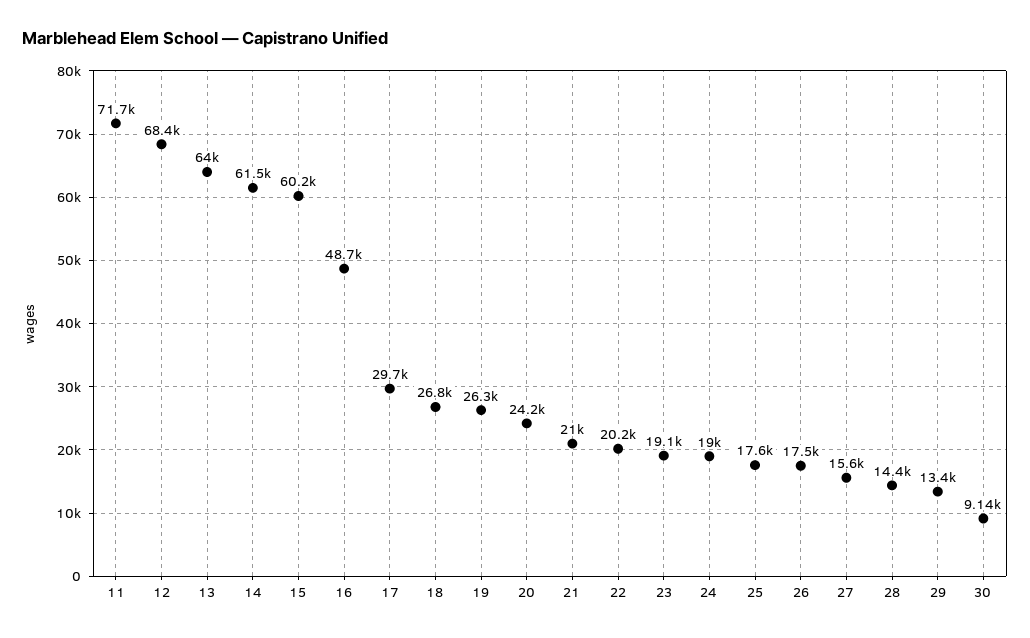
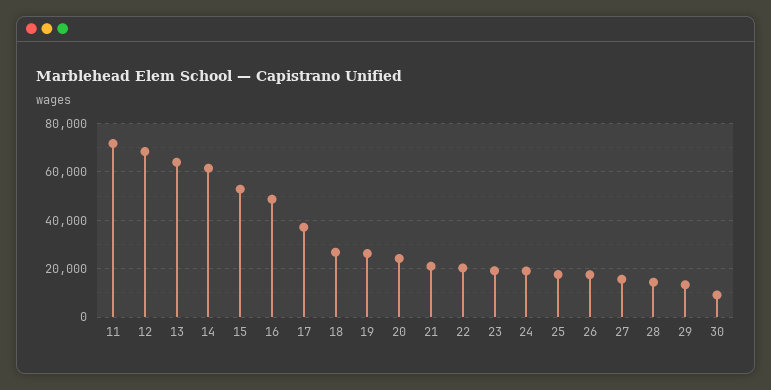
15: 60200 -> 52500
17: 29700 -> 37500

